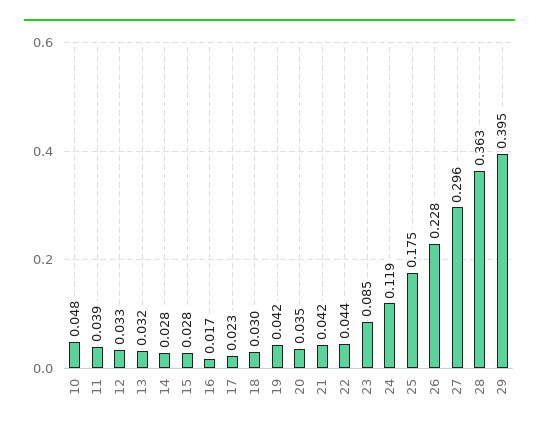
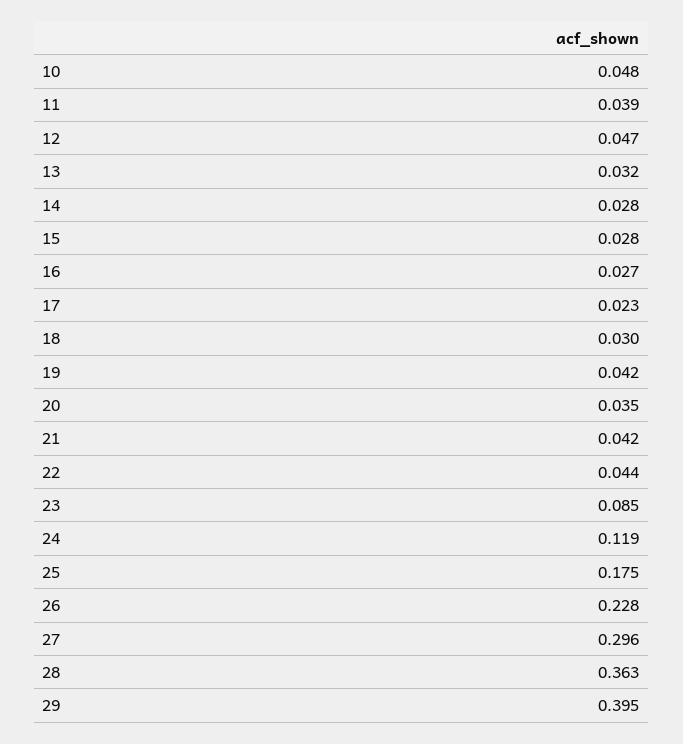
12: 0.033 -> 0.047
16: 0.017 -> 0.027

